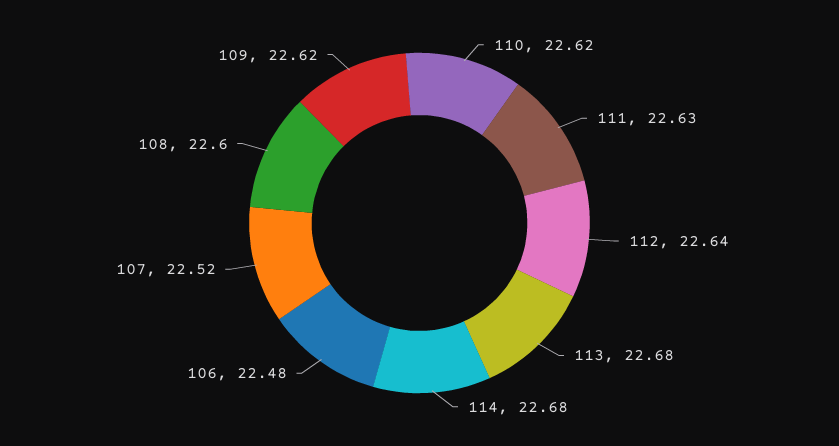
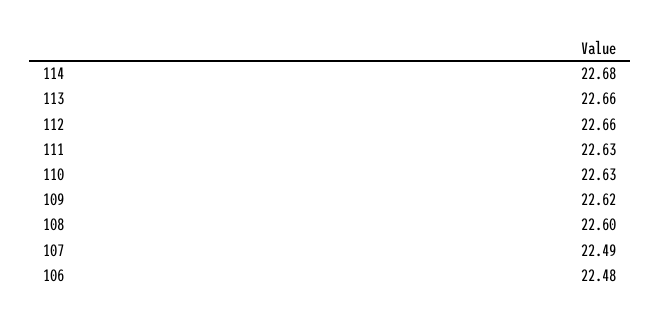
110: 22.62 -> 22.63
112: 22.64 -> 22.66
113: 22.68 -> 22.66
107: 22.52 -> 22.49

